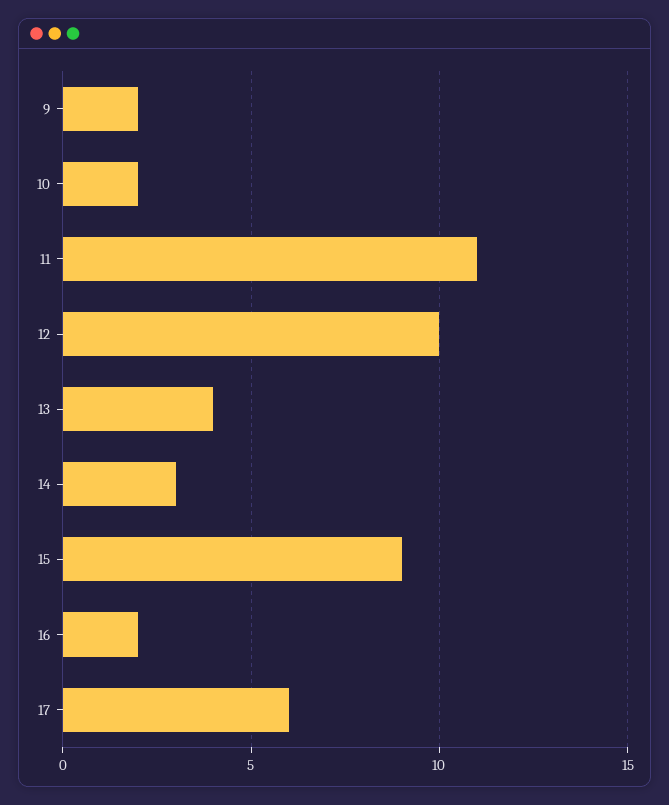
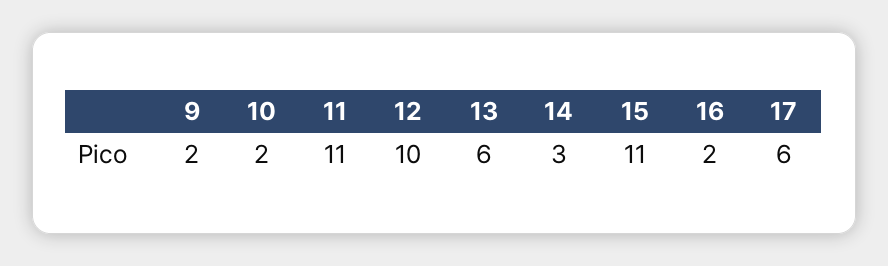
13: 4 -> 6
15: 9 -> 11

